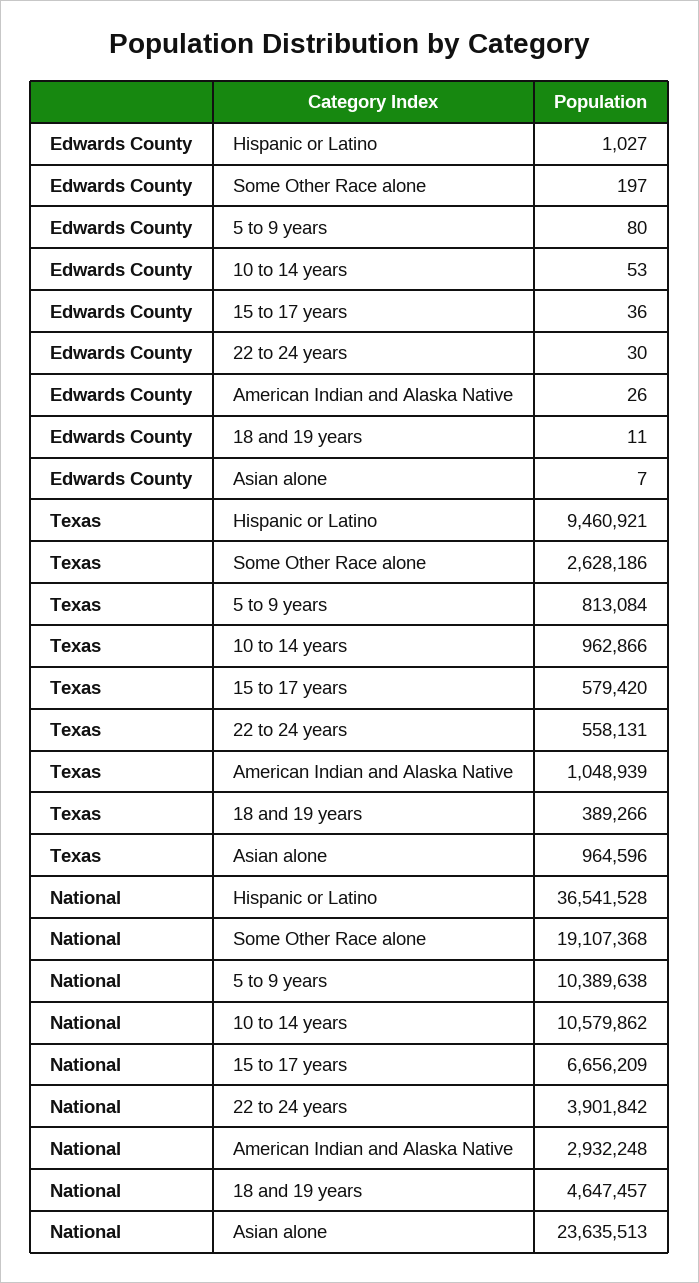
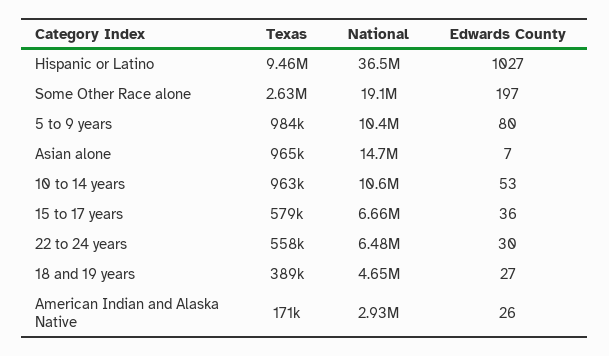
Edwards County, 18 and 19 years: 11 -> 27
Texas, 5 to 9 years: 813084 -> 984000
Texas, American Indian and Alaska Native: 1048939 -> 171000
National, 22 to 24 years: 3901842 -> 6480000
National, Asian alone: 23635513 -> 14700000

